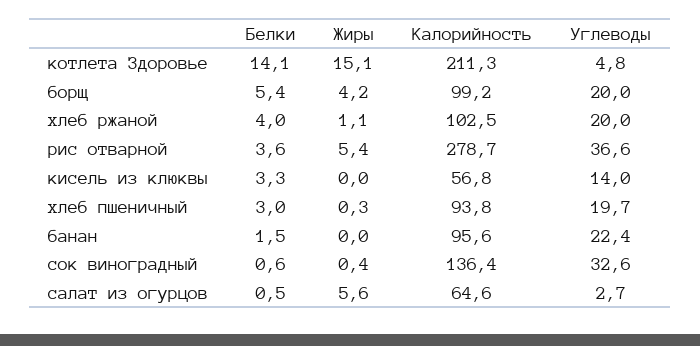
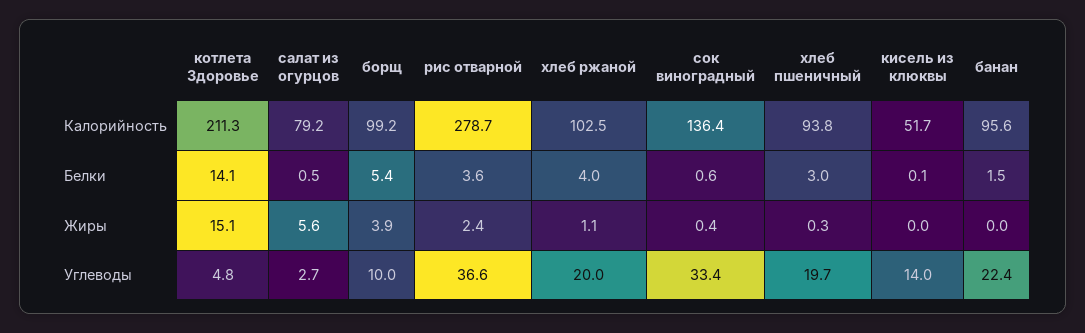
Жиры, борщ: 4.2 -> 3.9
Углеводы, борщ: 20 -> 10
Жиры, рис отварной: 5.4 -> 2.4
Белки, кисель из клюквы: 3.3 -> 0.1
Калорийность, кисель из клюквы: 56.8 -> 51.7
Углеводы, сок виноградный: 32.6 -> 33.4
Калорийность, салат из огурцов: 64.6 -> 79.2

